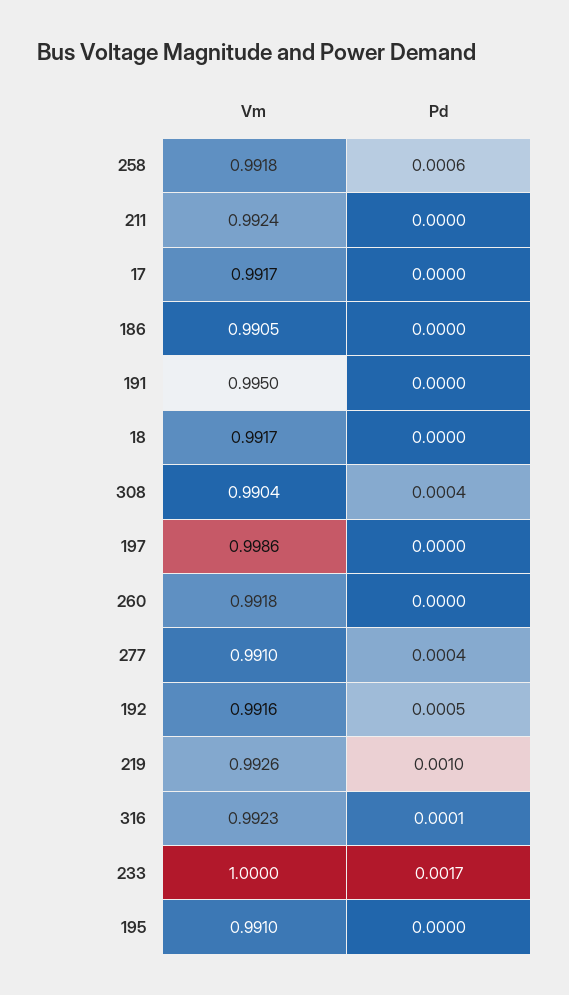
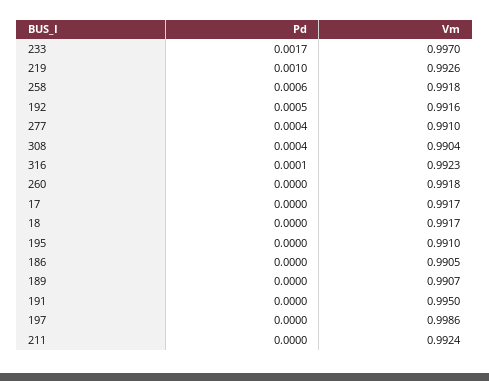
Vm, 233: 1 -> 0.997
Pd, 189: none -> 0
Vm, 189: none -> 0.9907

